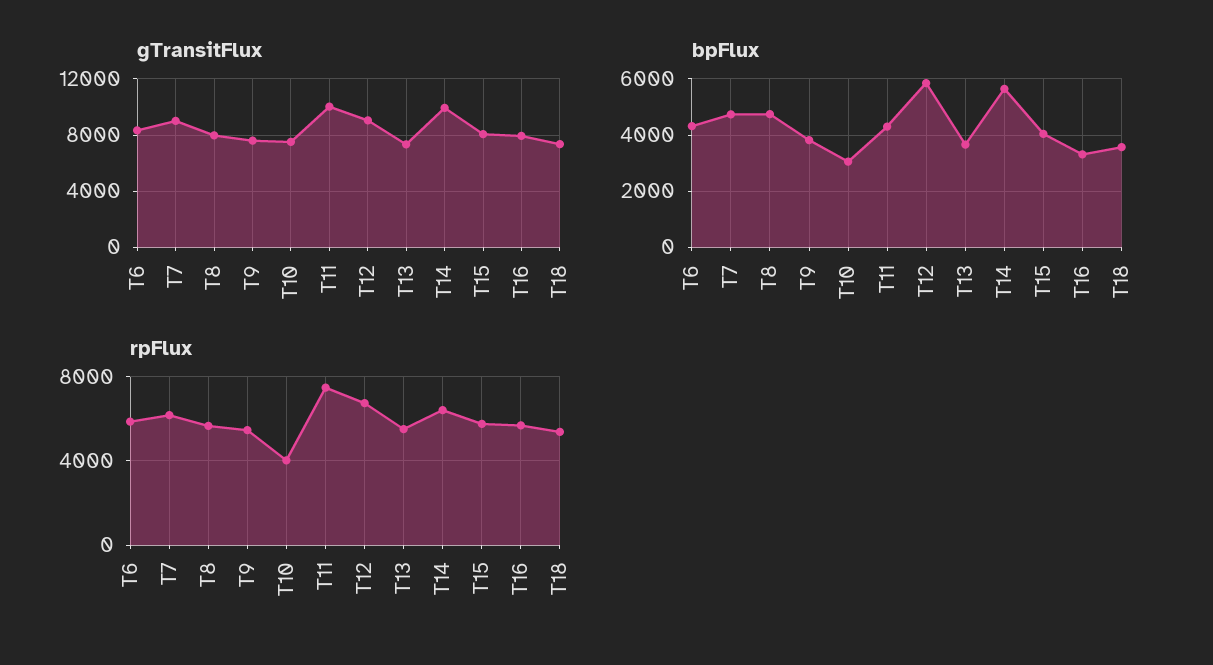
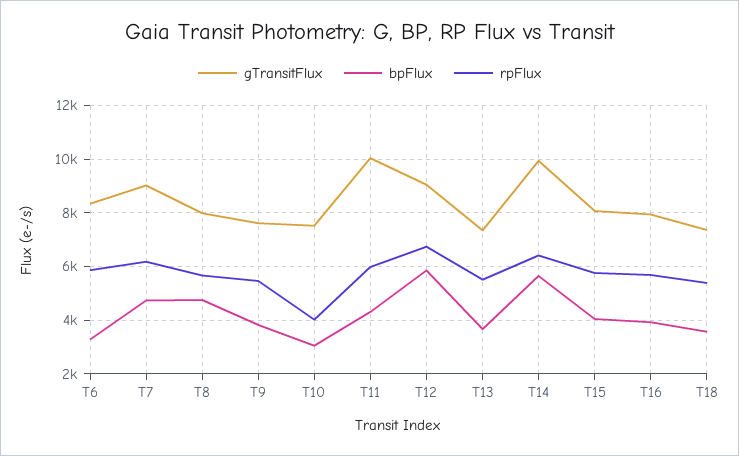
bpFlux, T6: 4250 -> 3250
bpFlux, T16: 3250 -> 4000
rpFlux, T11: 7500 -> 6000

